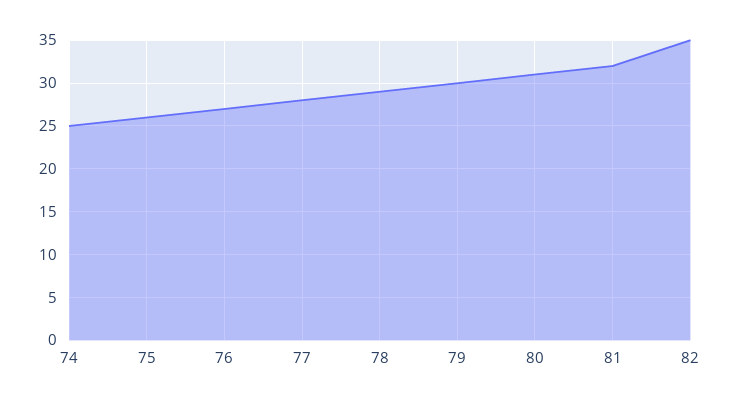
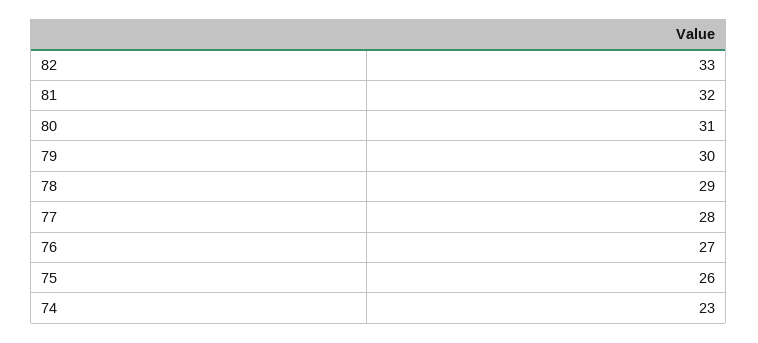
74: 25 -> 23
82: 35 -> 33

